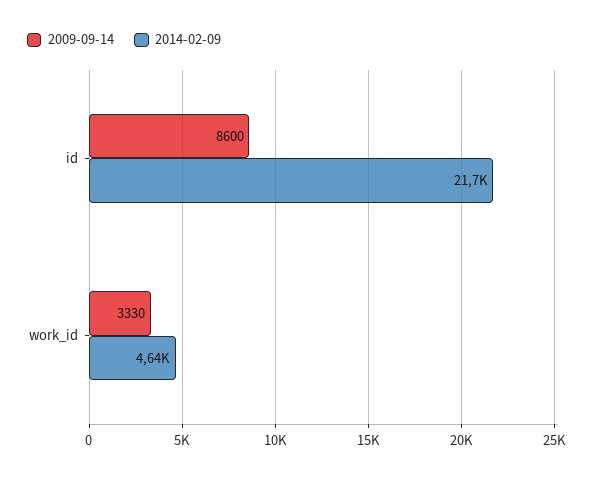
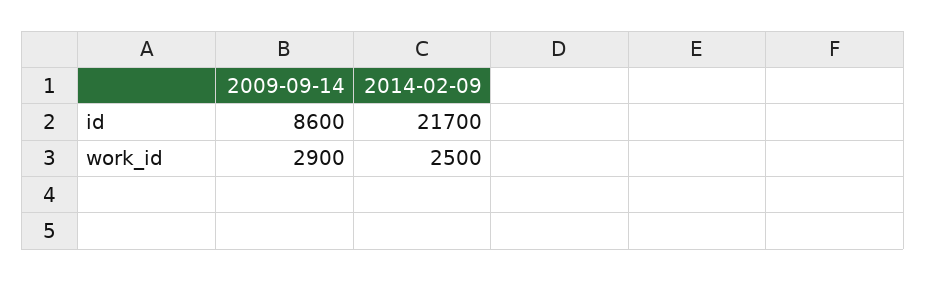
2009-09-14, work_id: 3330 -> 2900
2014-02-09, work_id: 4640 -> 2500

